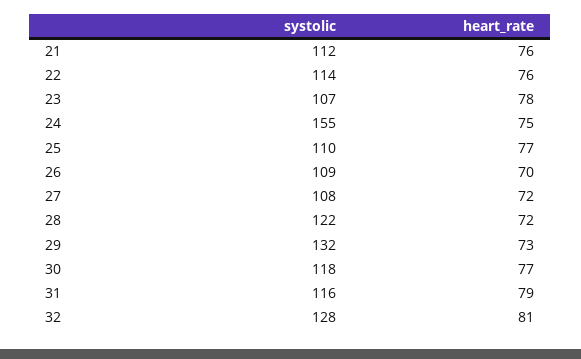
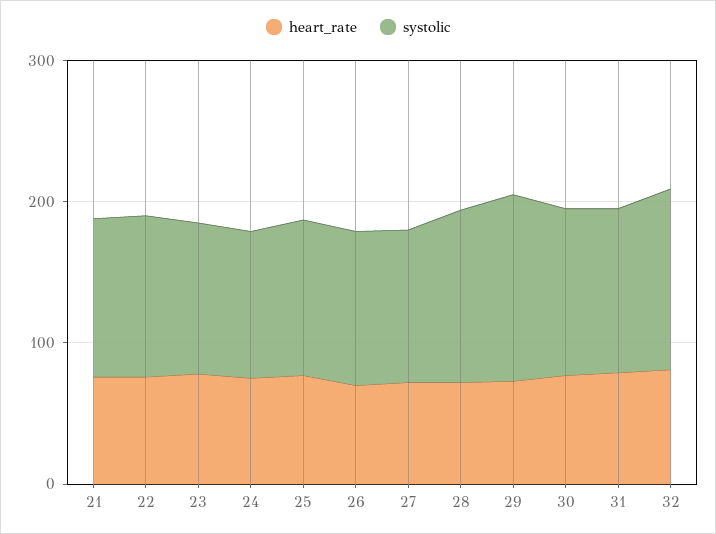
systolic, 24: 155 -> 100

